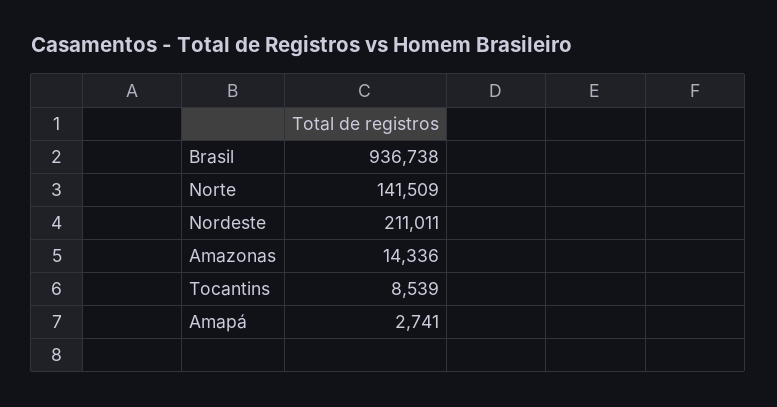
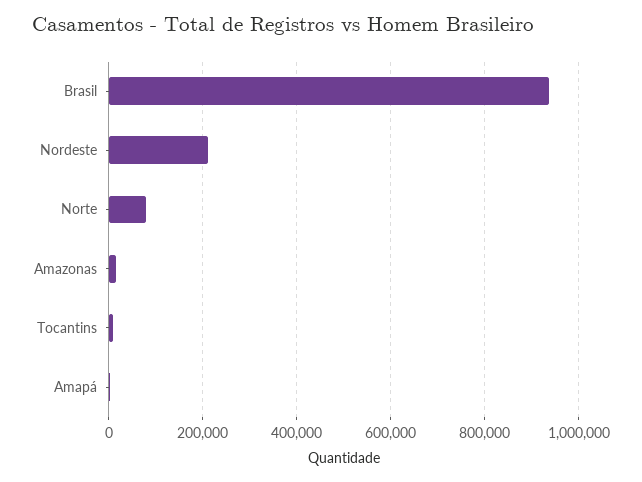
Norte: 141509 -> 80000

